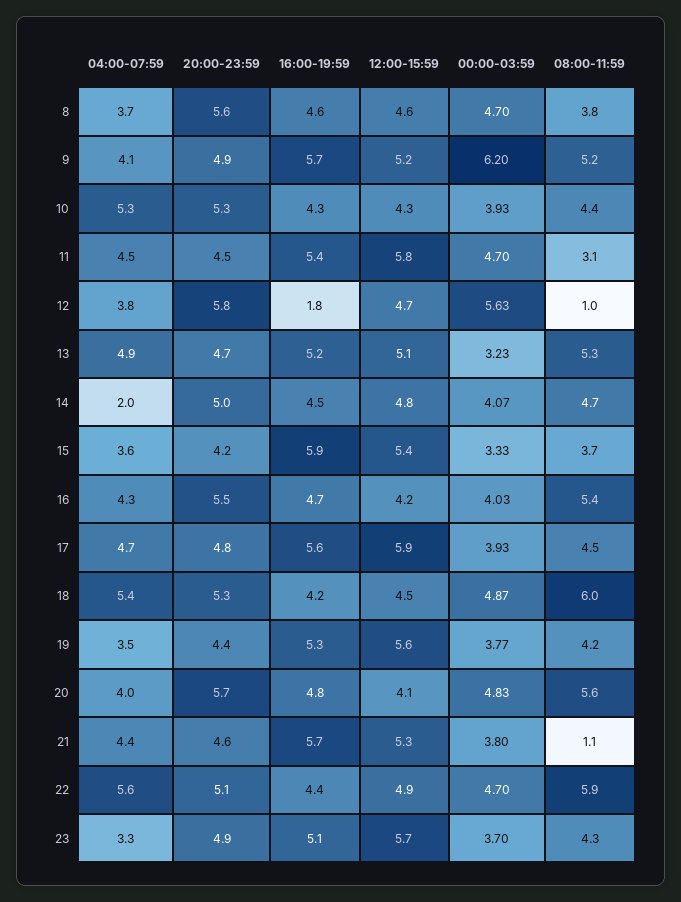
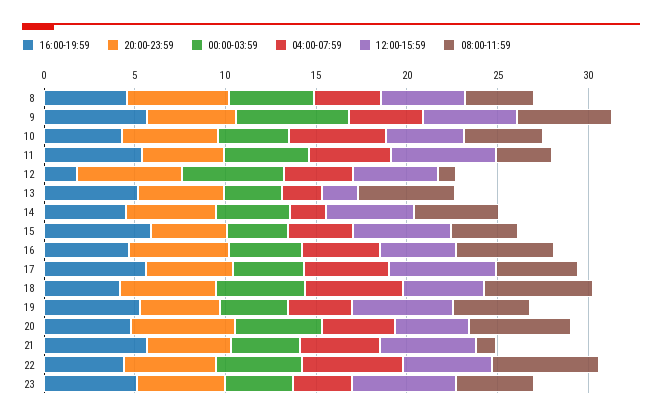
04:00-07:59, 13: 4.9 -> 2
12:00-15:59, 13: 5.1 -> 2

